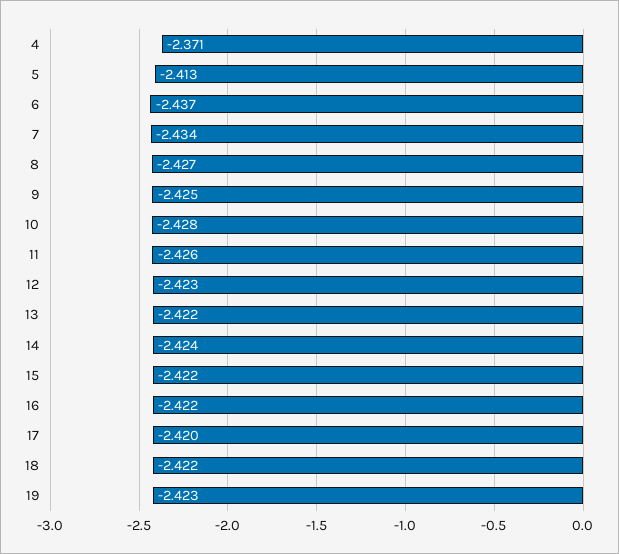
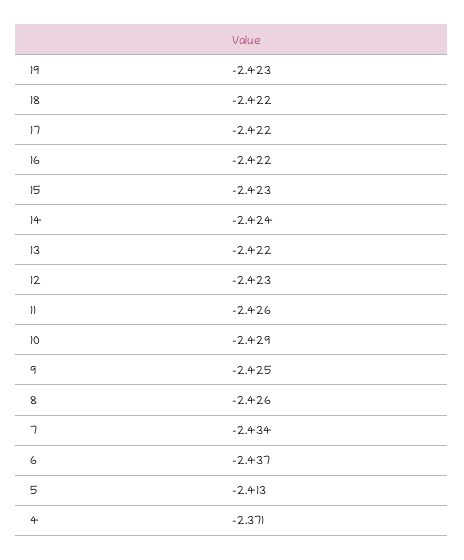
8: -2.427 -> -2.426
10: -2.428 -> -2.429
15: -2.422 -> -2.423
17: -2.42 -> -2.422

